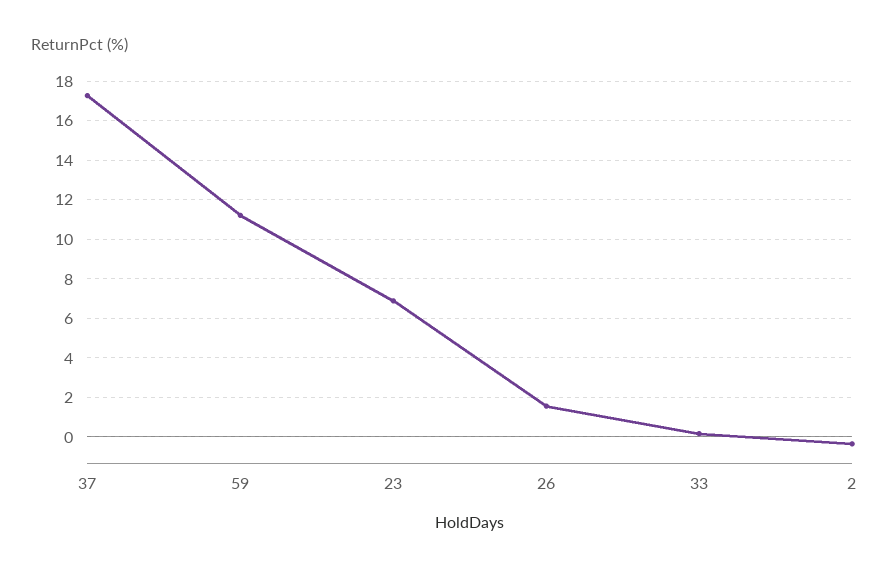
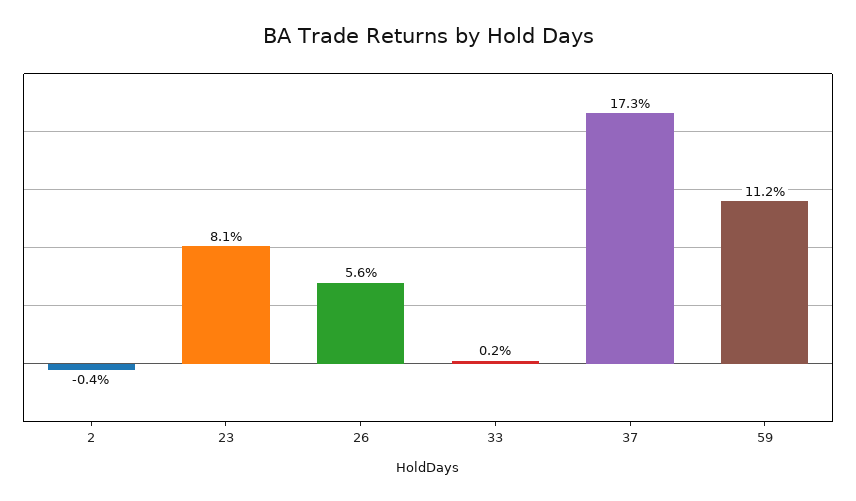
23: 7 -> 8.1
26: 1.5 -> 5.6

